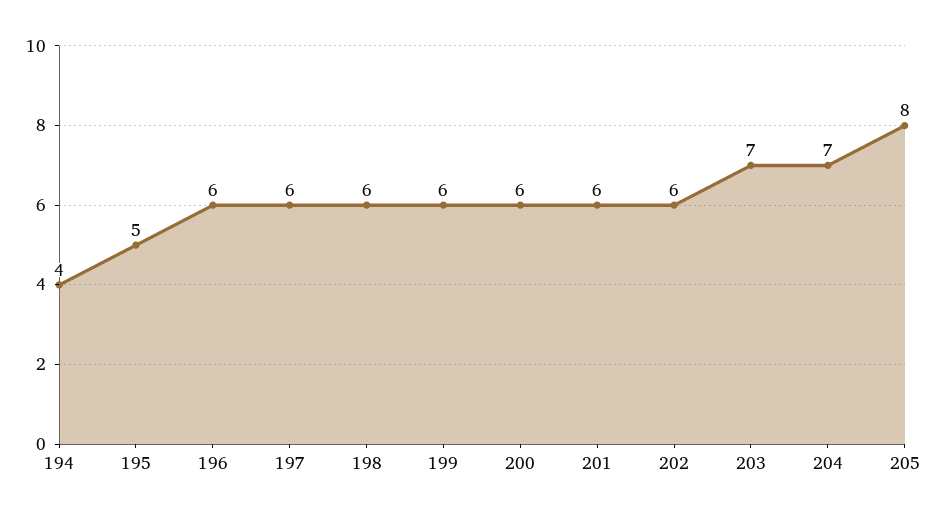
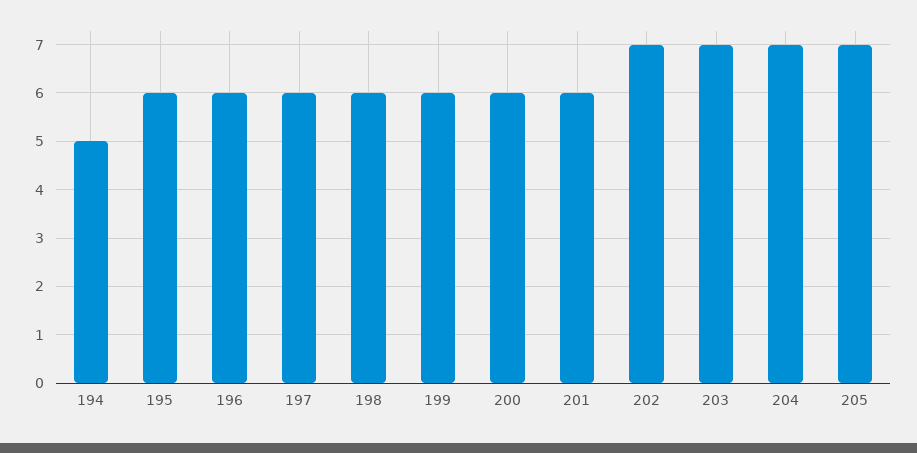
194: 4 -> 5
195: 5 -> 6
202: 6 -> 7
205: 8 -> 7

